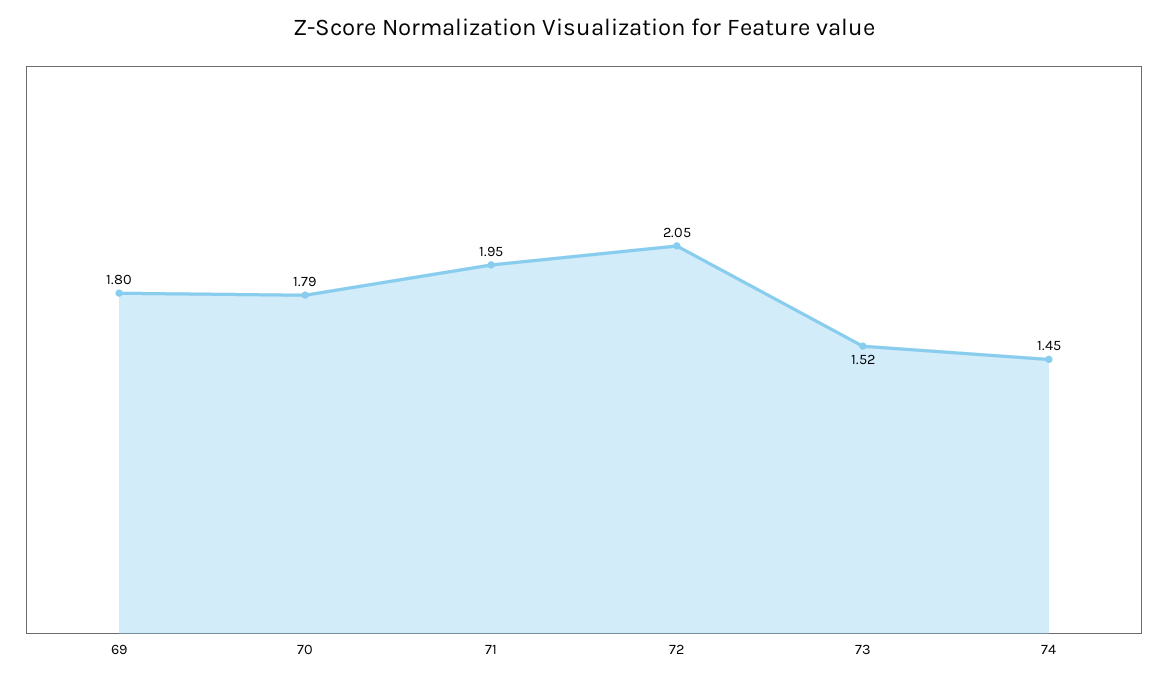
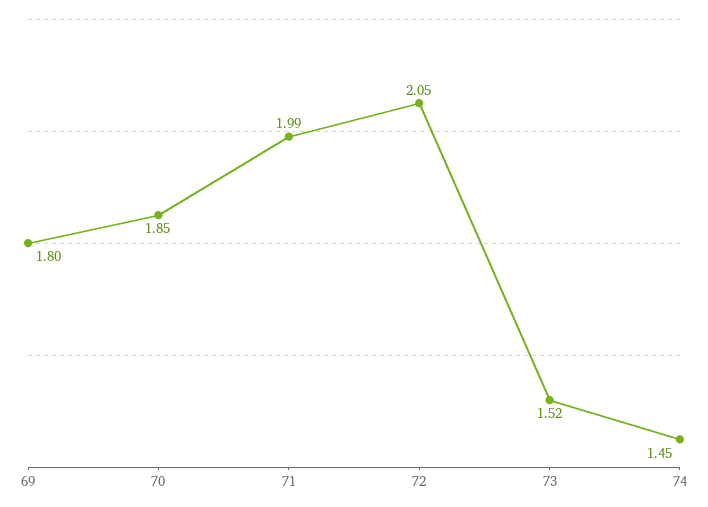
70: 1.79 -> 1.85
71: 1.95 -> 1.99

